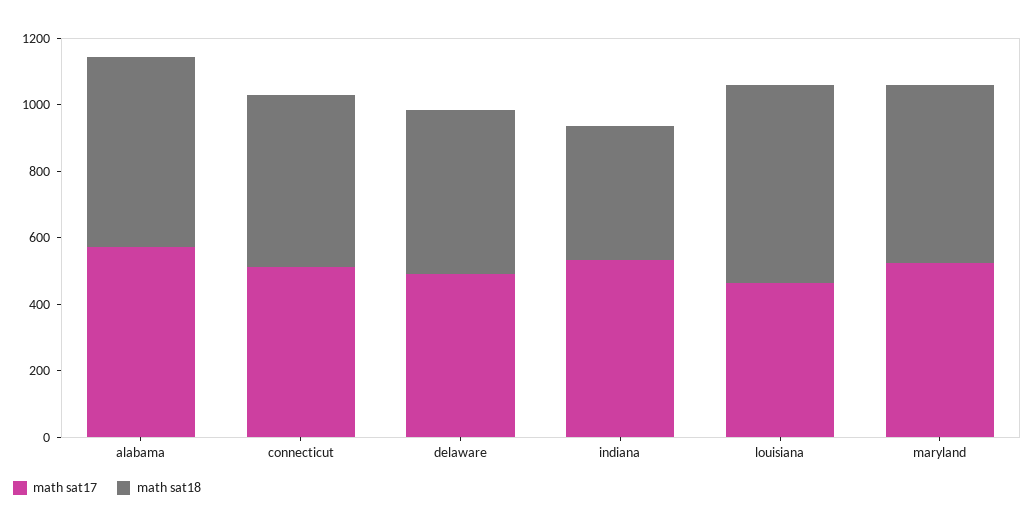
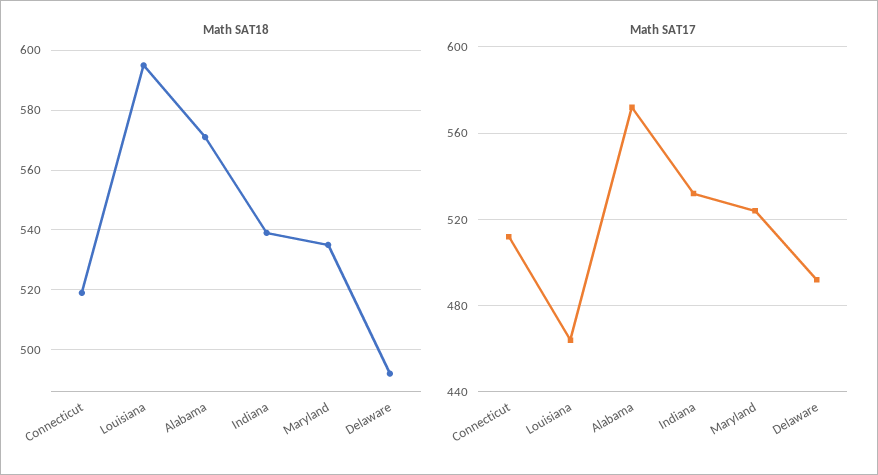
math sat18, indiana: 400 -> 540

